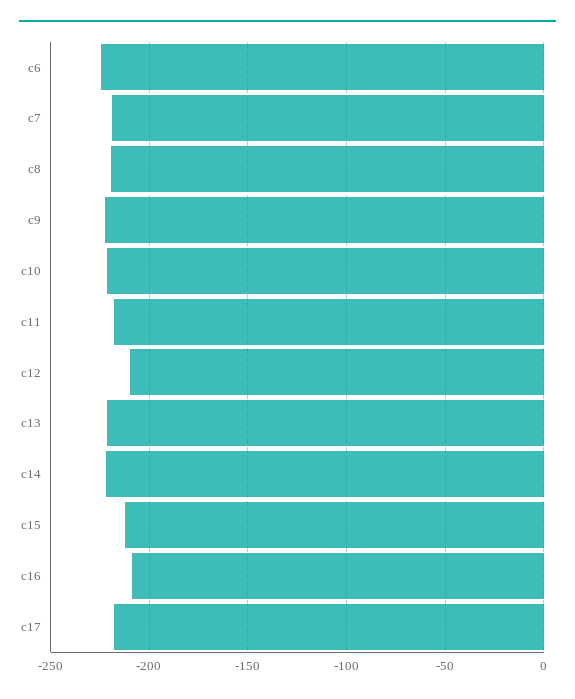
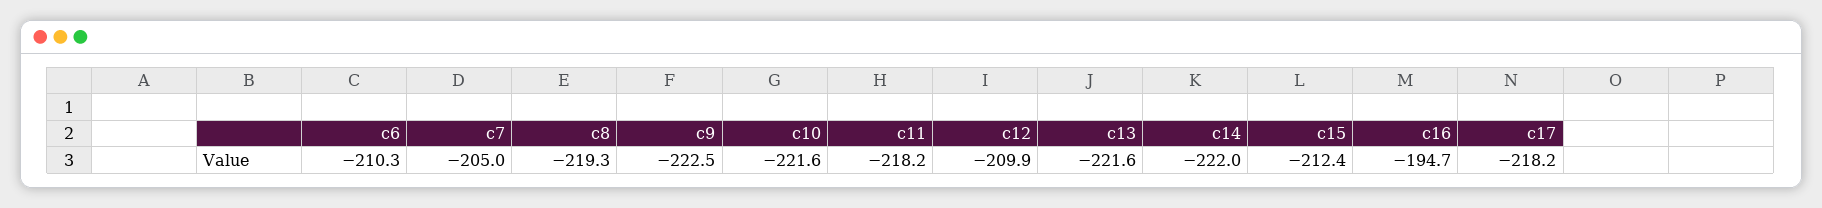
c6: -225 -> -210.3
c7: -220 -> -205
c16: -210 -> -194.7

